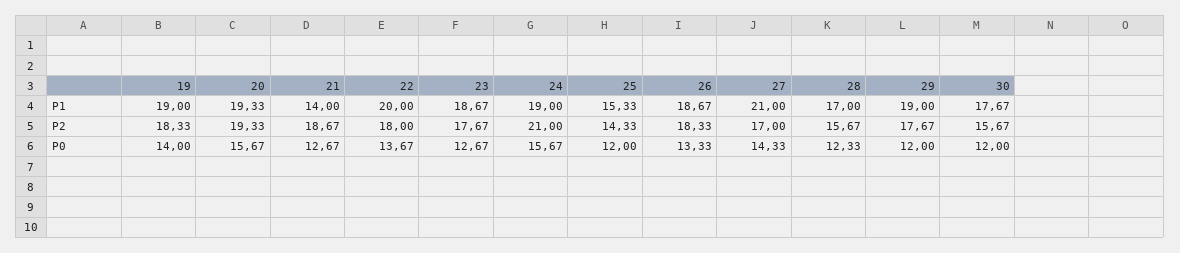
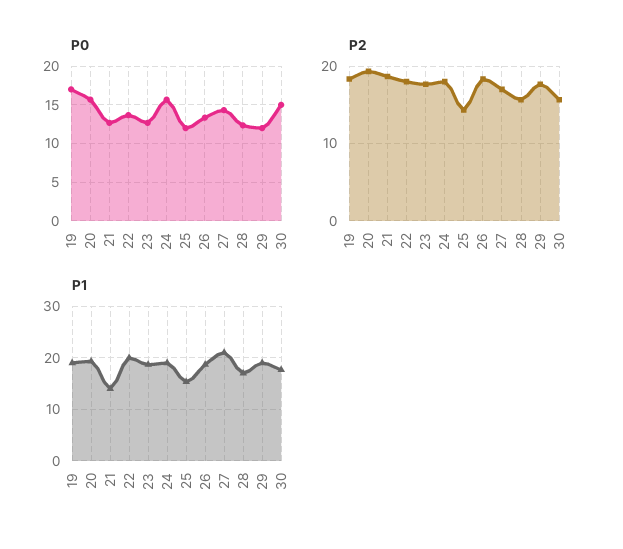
P2, 24: 21 -> 18
P0, 19: 14 -> 17
P0, 30: 12 -> 15

